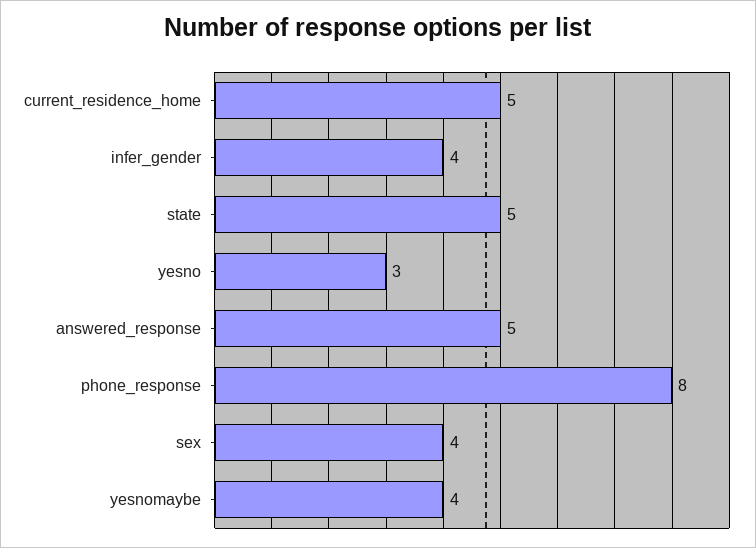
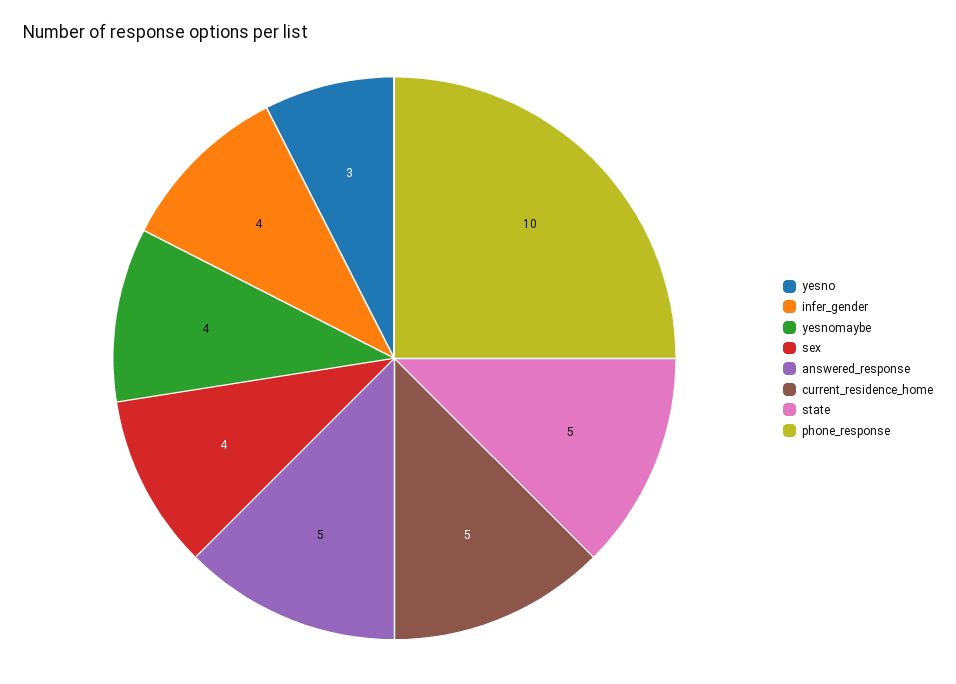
phone_response: 8 -> 10

